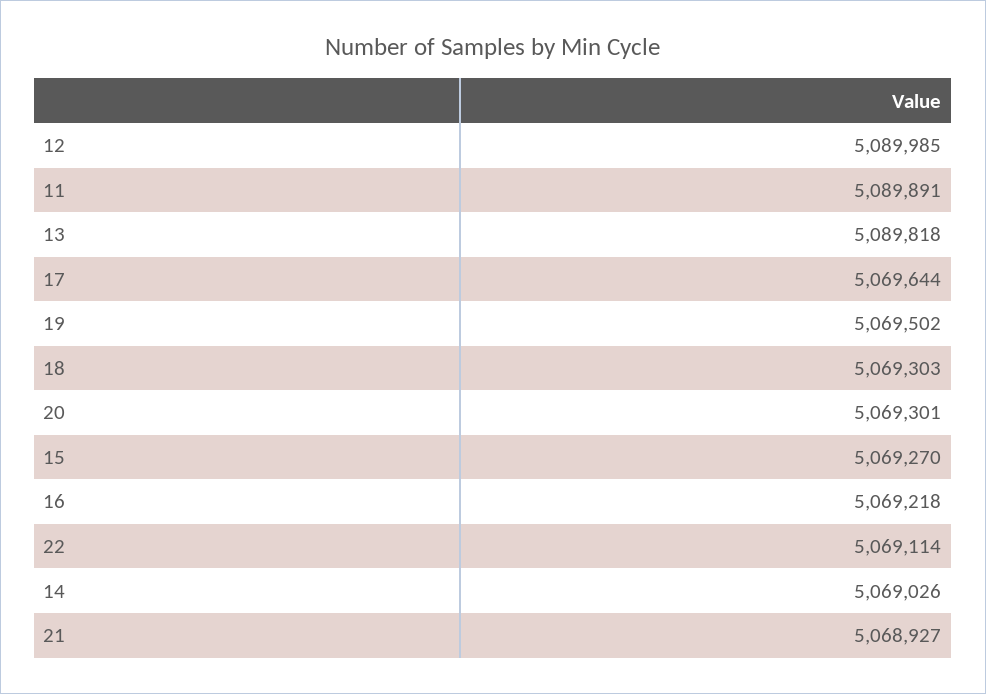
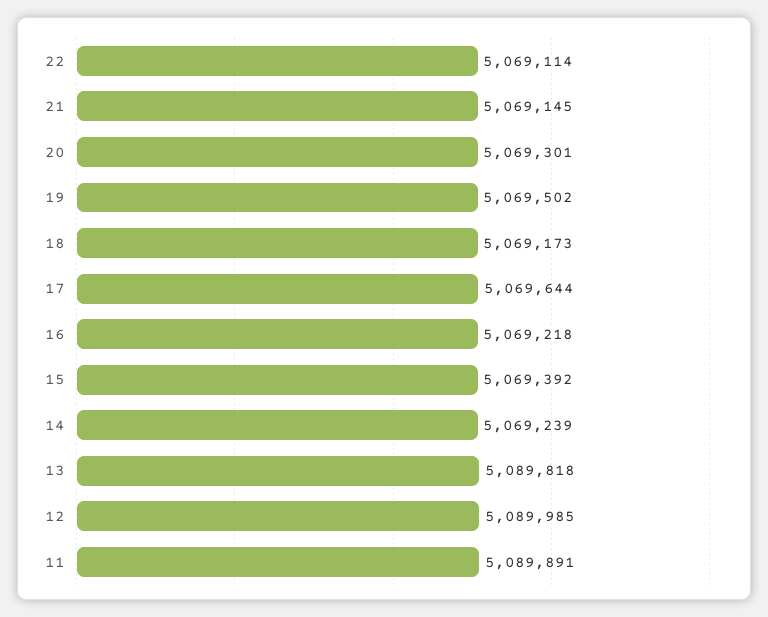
18: 5069303 -> 5069173
15: 5069270 -> 5069392
14: 5069026 -> 5069239
21: 5068927 -> 5069145

